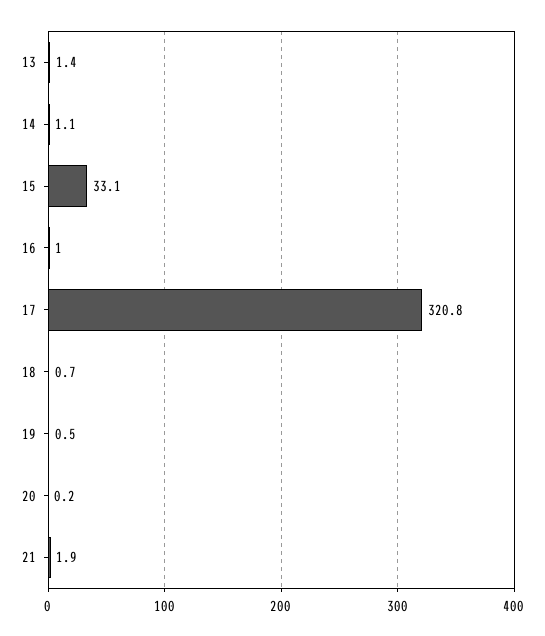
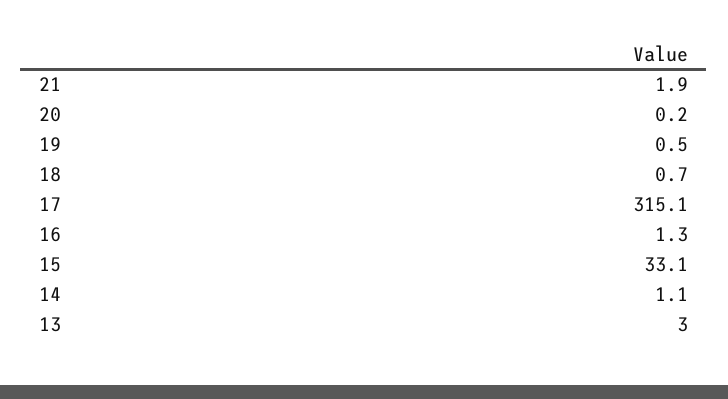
13: 1.4 -> 3
16: 1 -> 1.3
17: 320.8 -> 315.1

